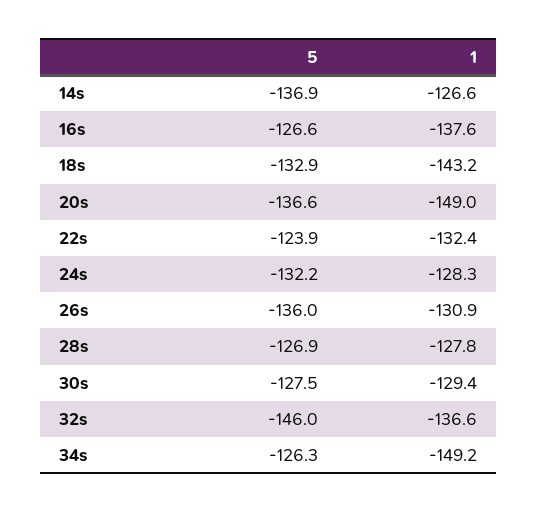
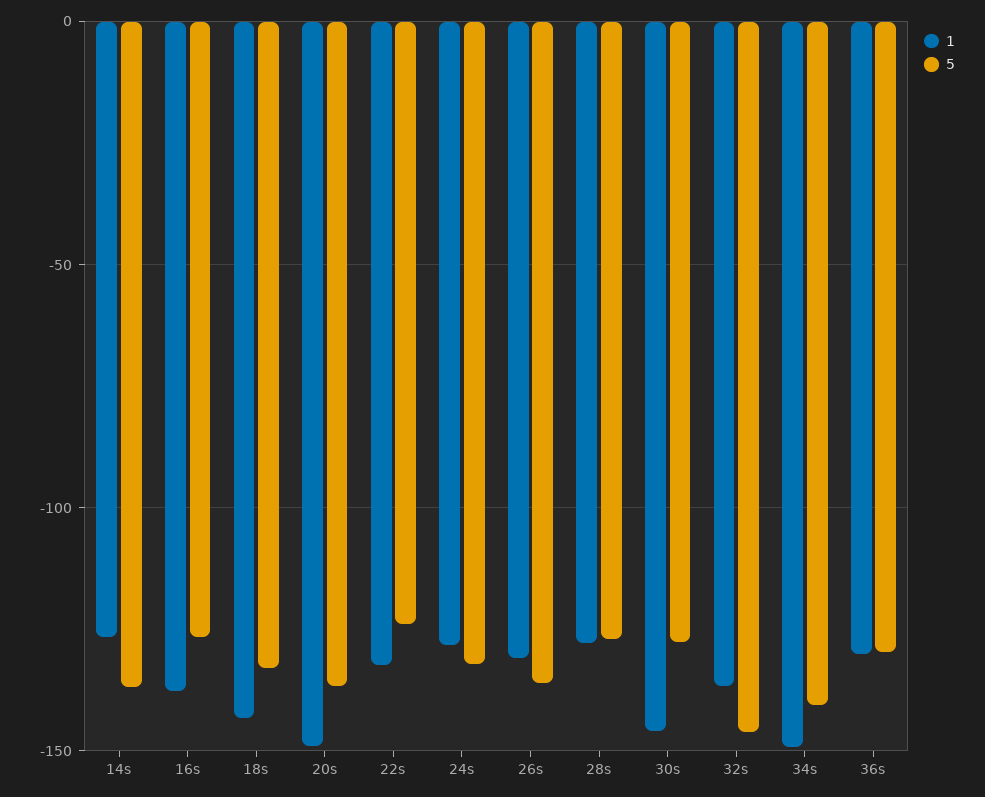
1, 30s: -129.4 -> -145
5, 34s: -126.3 -> -140
1, 36s: none -> -130
5, 36s: none -> -130

